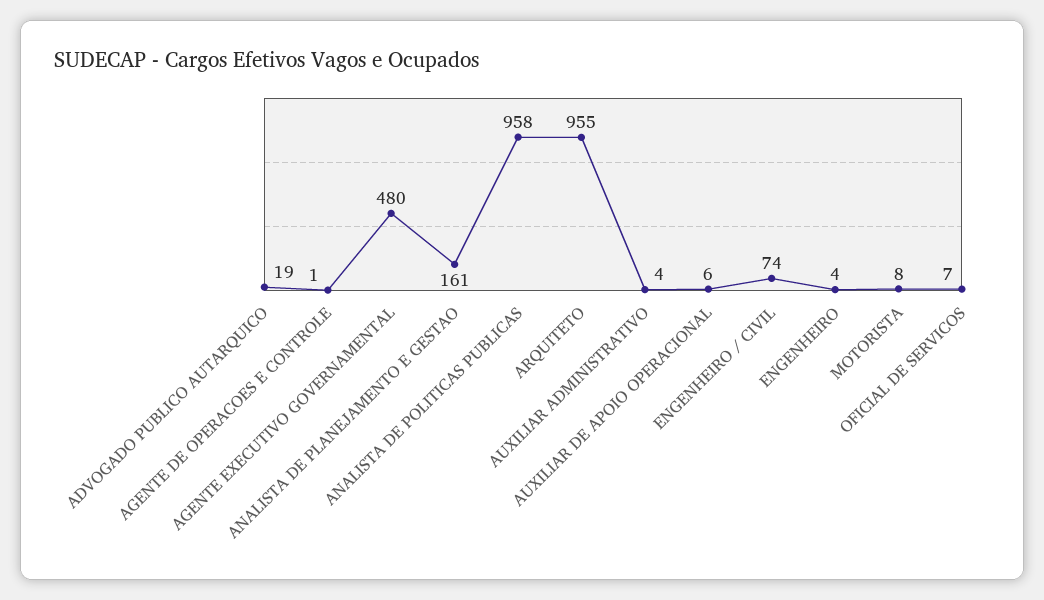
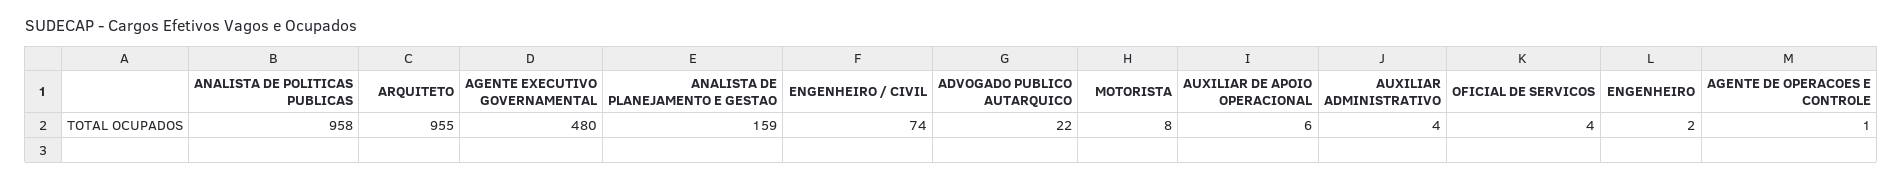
ADVOGADO PUBLICO AUTARQUICO: 19 -> 22
ANALISTA DE PLANEJAMENTO E GESTAO: 161 -> 159
ENGENHEIRO: 4 -> 2
OFICIAL DE SERVICOS: 7 -> 4

